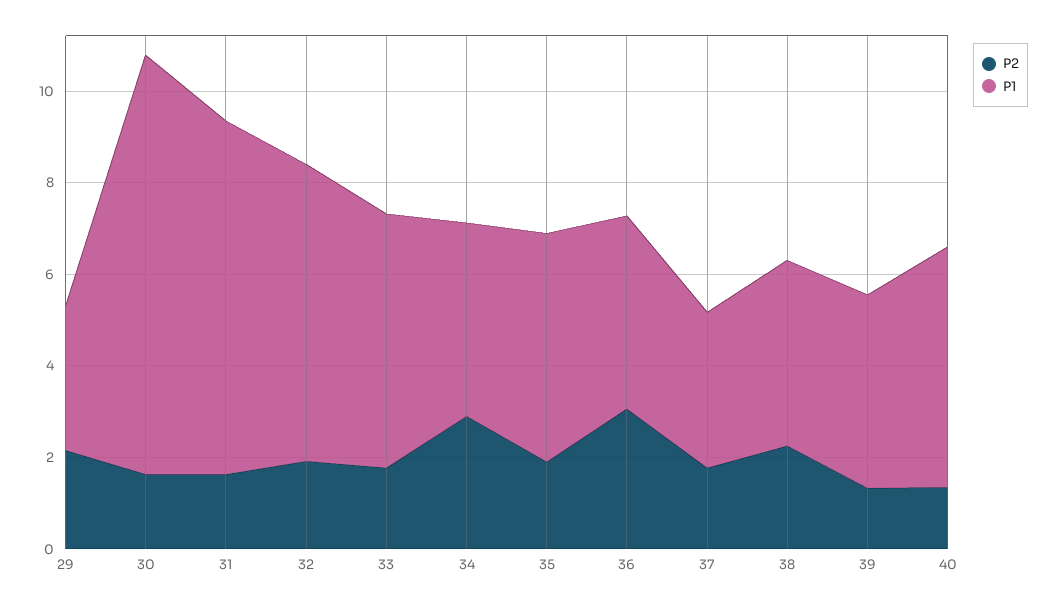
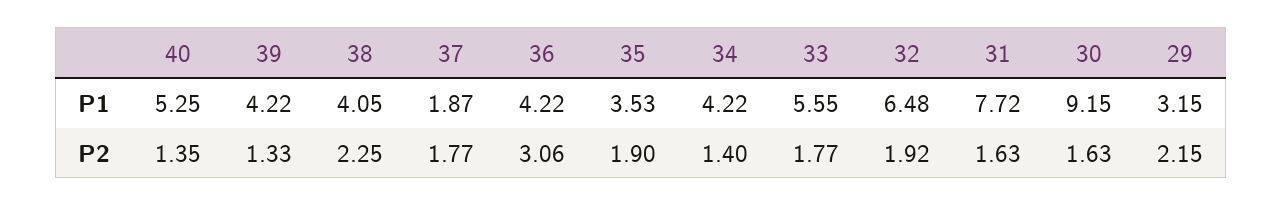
P2, 34: 3 -> 1.4
P1, 35: 5 -> 3.53
P1, 37: 3.5 -> 1.87

